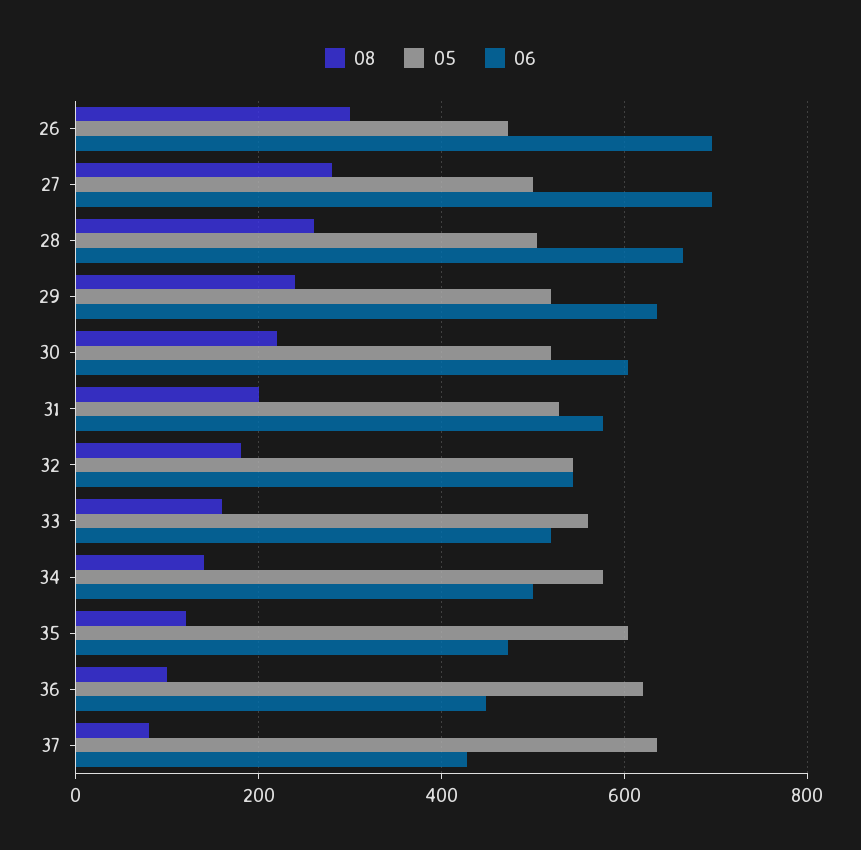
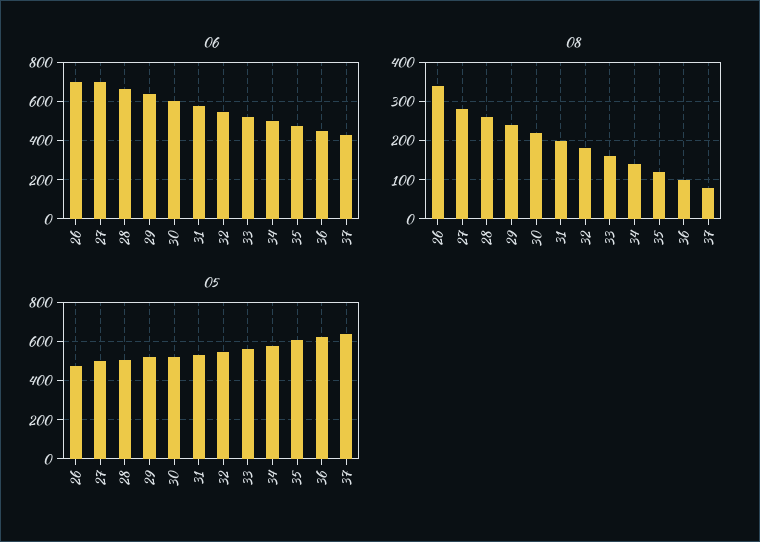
08, 26: 300 -> 340

